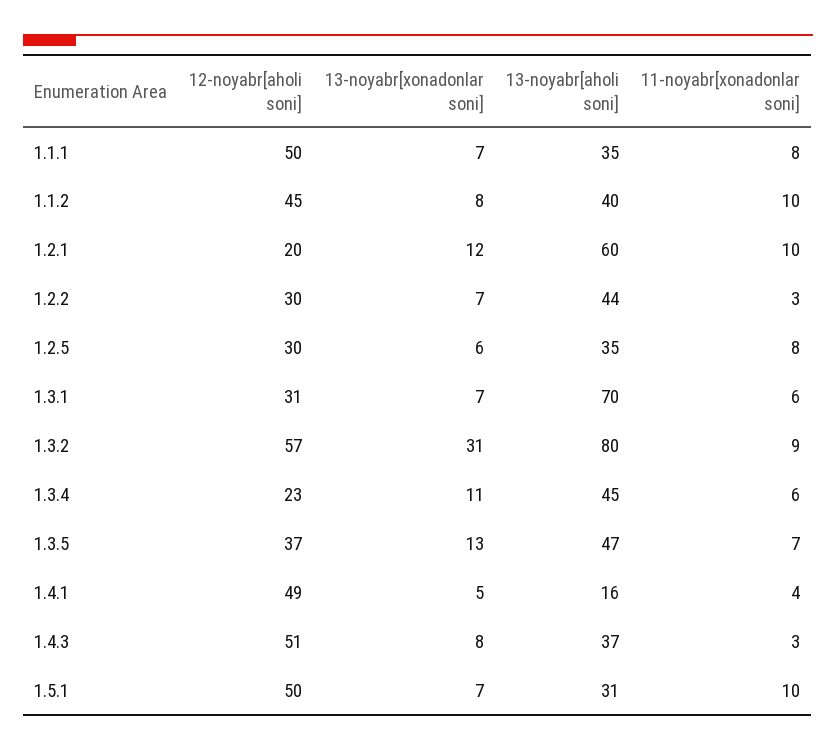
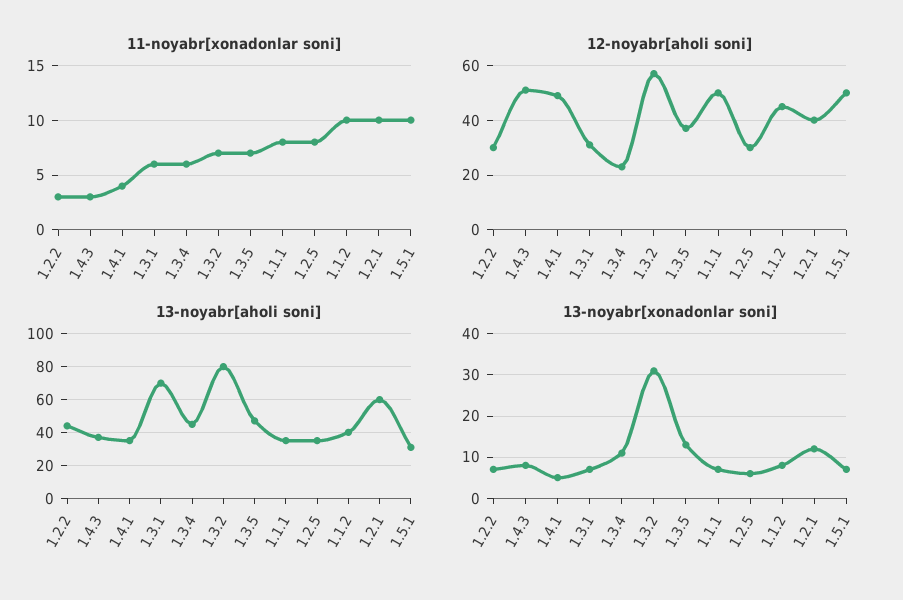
12-noyabr[aholi soni], 1.2.1: 20 -> 40
11-noyabr[xonadonlar soni], 1.3.2: 9 -> 7
13-noyabr[aholi soni], 1.4.1: 16 -> 35

